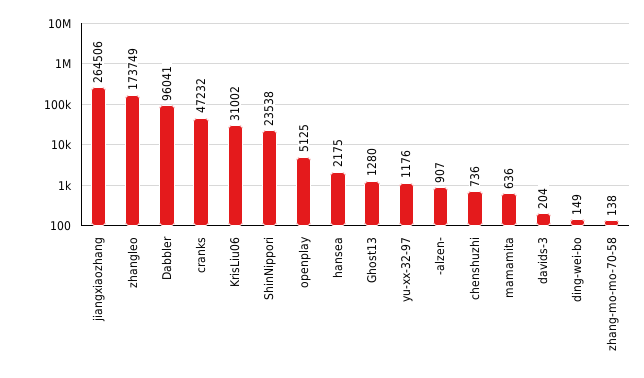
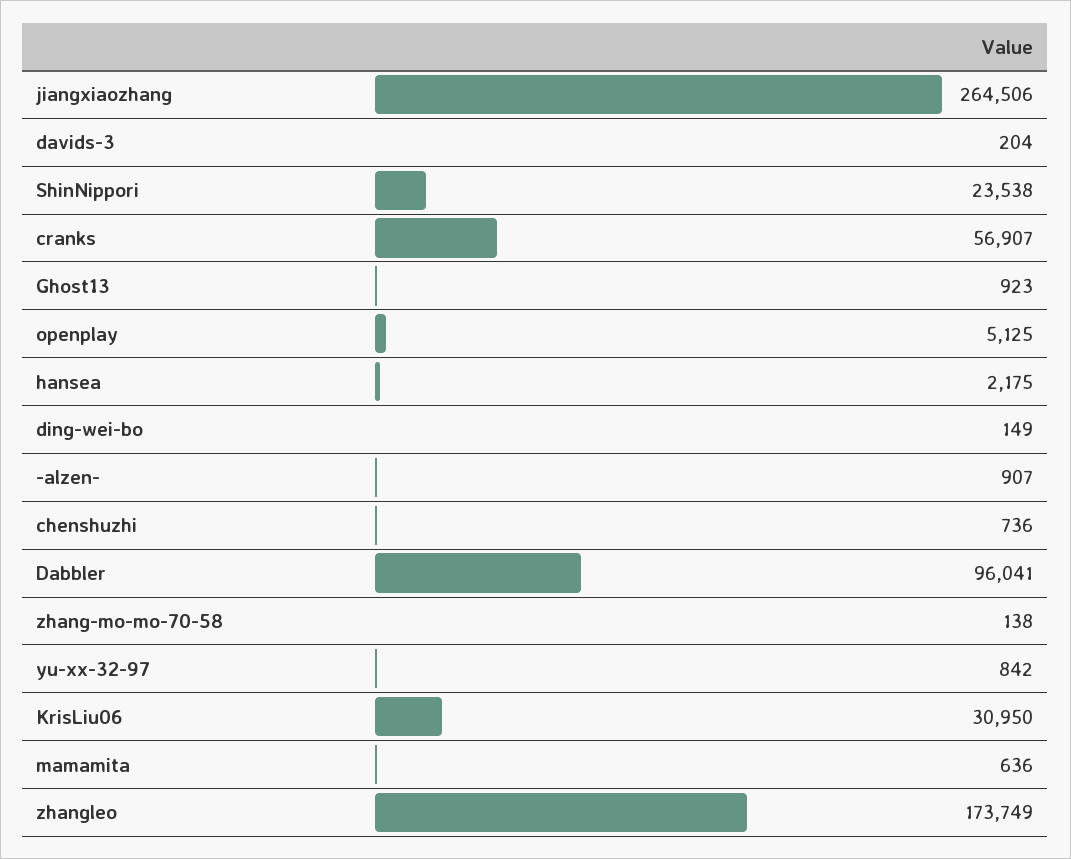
cranks: 47232 -> 56907
KrisLiu06: 31002 -> 30950
Ghost13: 1280 -> 923
yu-xx-32-97: 1176 -> 842

